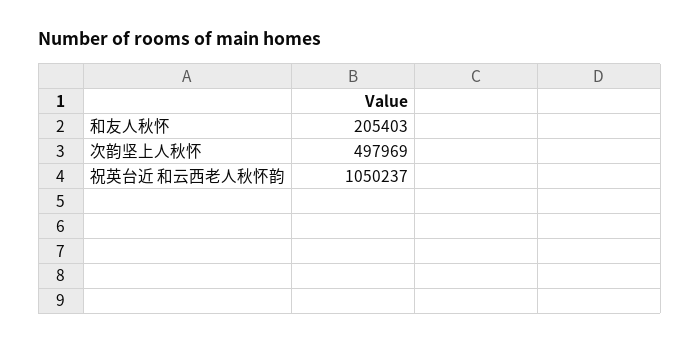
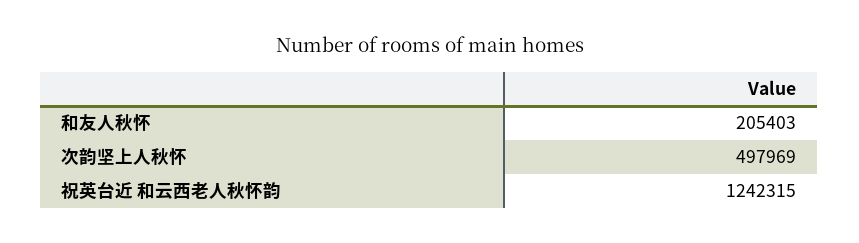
祝英台近 和云西老人秋怀韵: 1050237 -> 1242315

